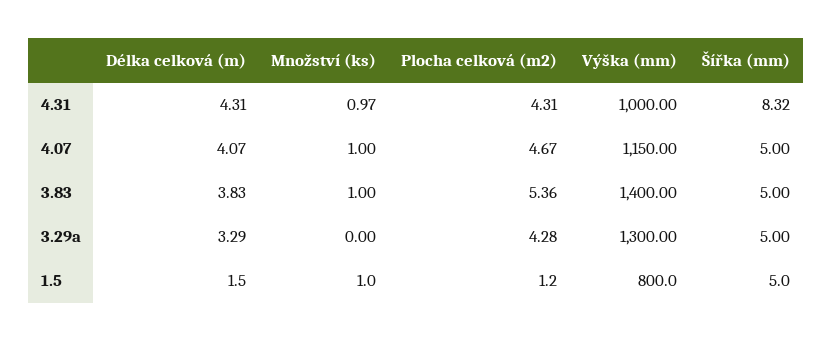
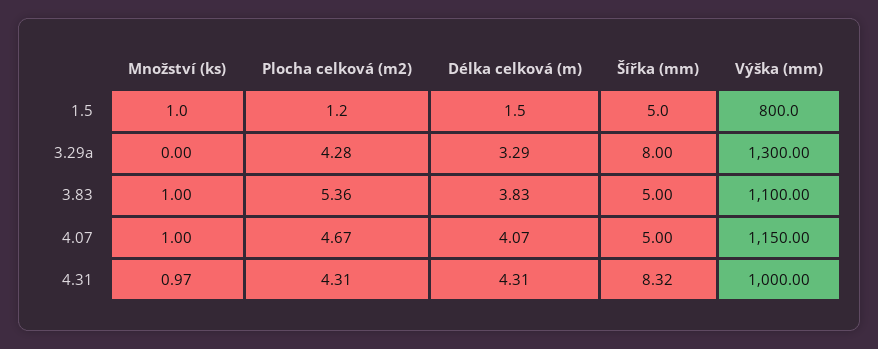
Výška (mm), 3.83: 1400 -> 1100
Šířka (mm), 3.29a: 5 -> 8

